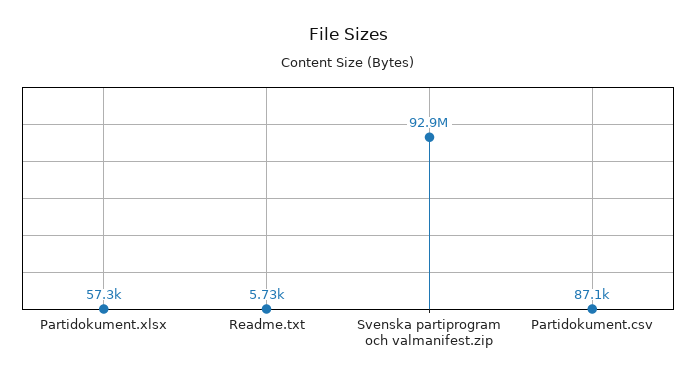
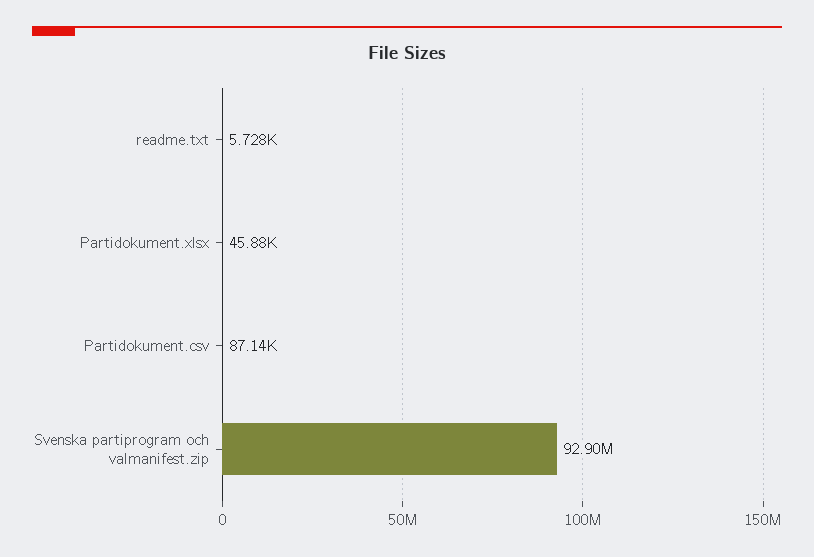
Partidokument.xlsx: 57300 -> 45880

